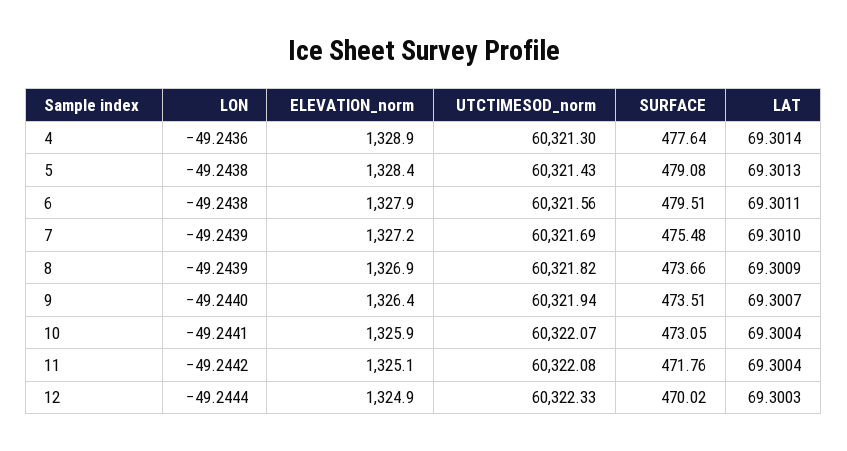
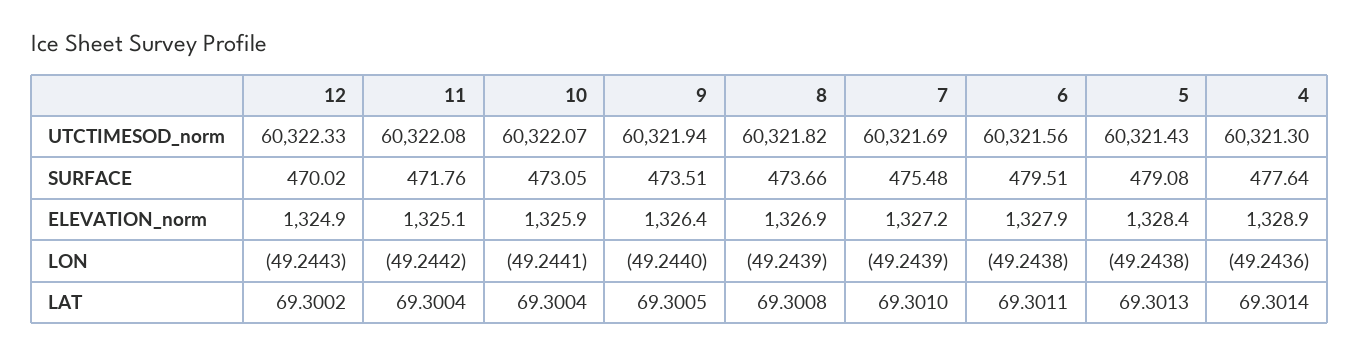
LAT, 8: 69.3009 -> 69.3008
LAT, 9: 69.3007 -> 69.3005
LON, 12: -49.2444 -> -49.2443
LAT, 12: 69.3003 -> 69.3002

